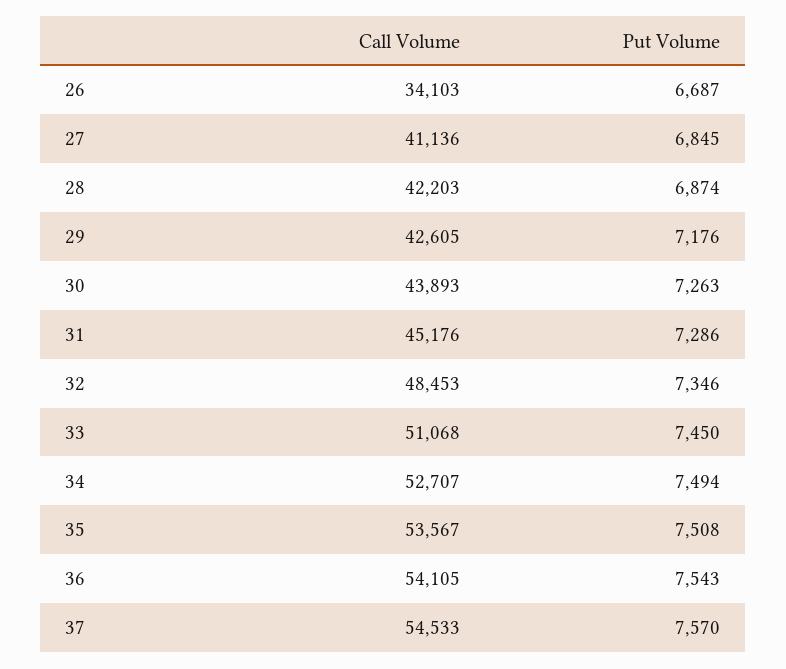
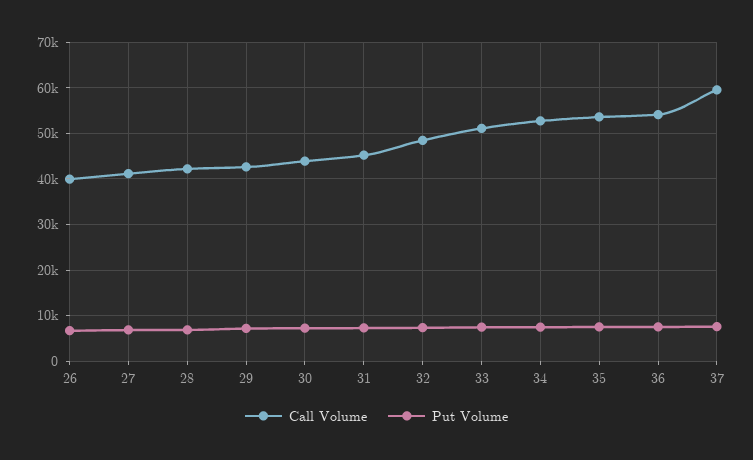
Call Volume, 26: 34103 -> 40000
Call Volume, 37: 54533 -> 60000

